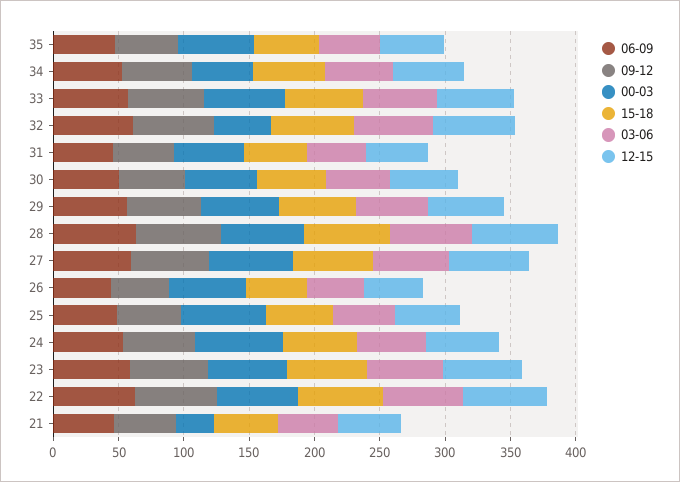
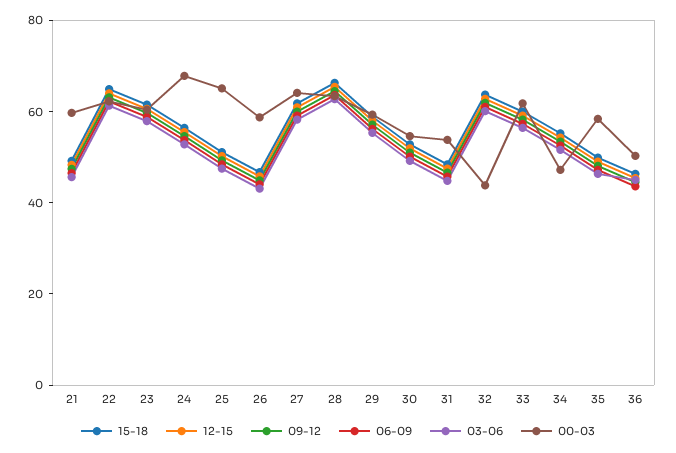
00-03, 21: 30 -> 60
15-18, 36: none -> 45
12-15, 36: none -> 45
09-12, 36: none -> 45
06-09, 36: none -> 45
03-06, 36: none -> 45
00-03, 36: none -> 50

